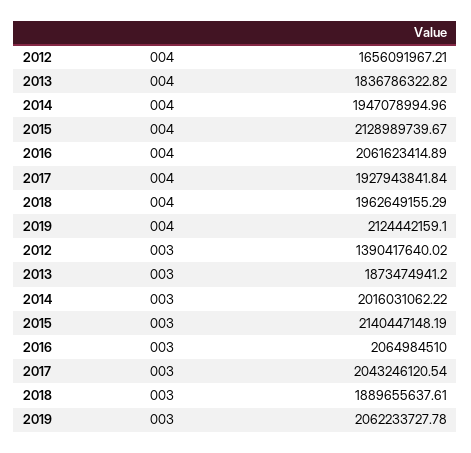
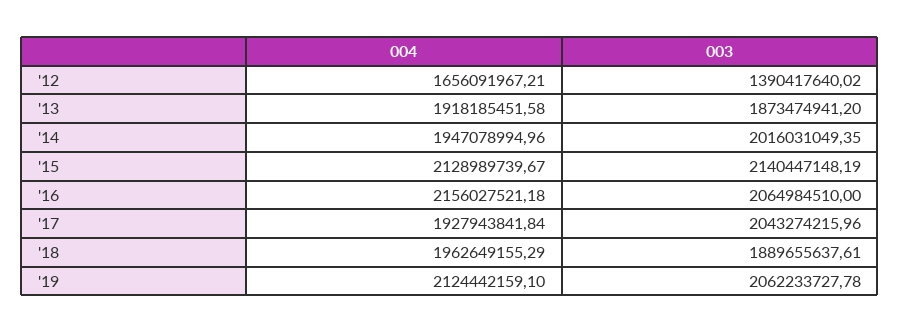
2013, 004: 1836786322.82 -> 1918185451.58
2016, 004: 2061623414.89 -> 2156027521.18
2014, 003: 2016031062.22 -> 2016031049.35
2017, 003: 2043246120.54 -> 2043274215.96

